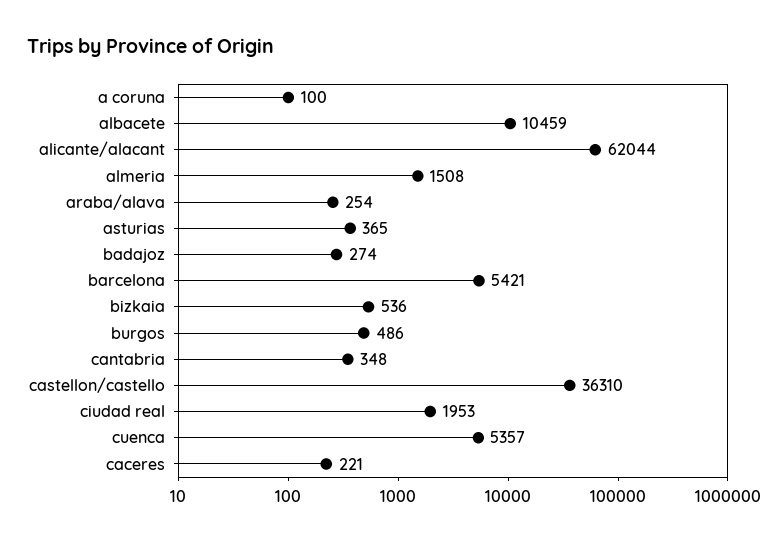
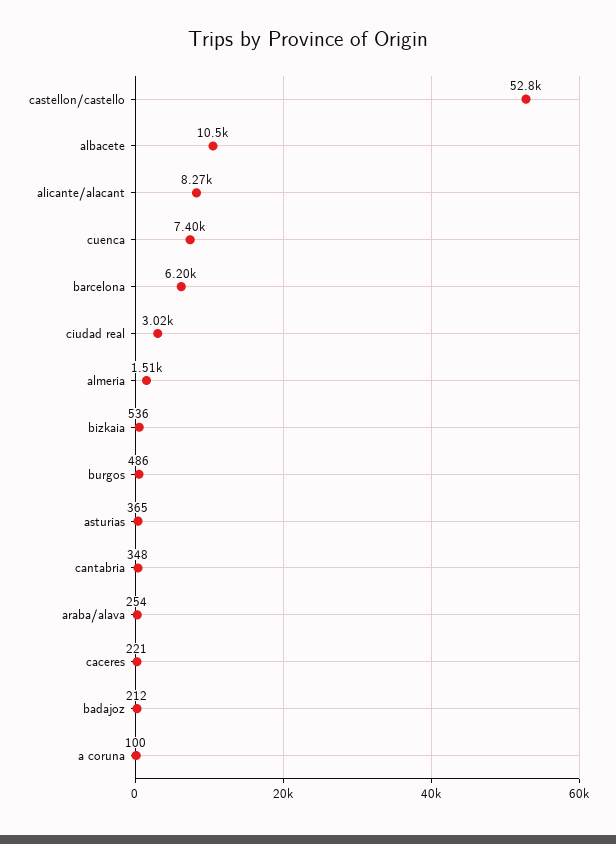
alicante/alacant: 62044 -> 8270
badajoz: 274 -> 212
barcelona: 5421 -> 6200
castellon/castello: 36310 -> 52800
ciudad real: 1953 -> 3020
cuenca: 5357 -> 7400

